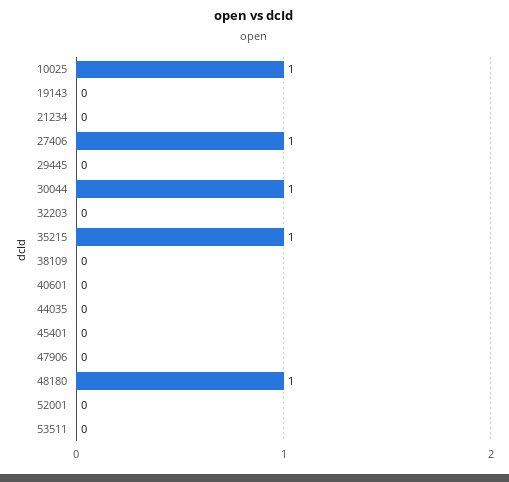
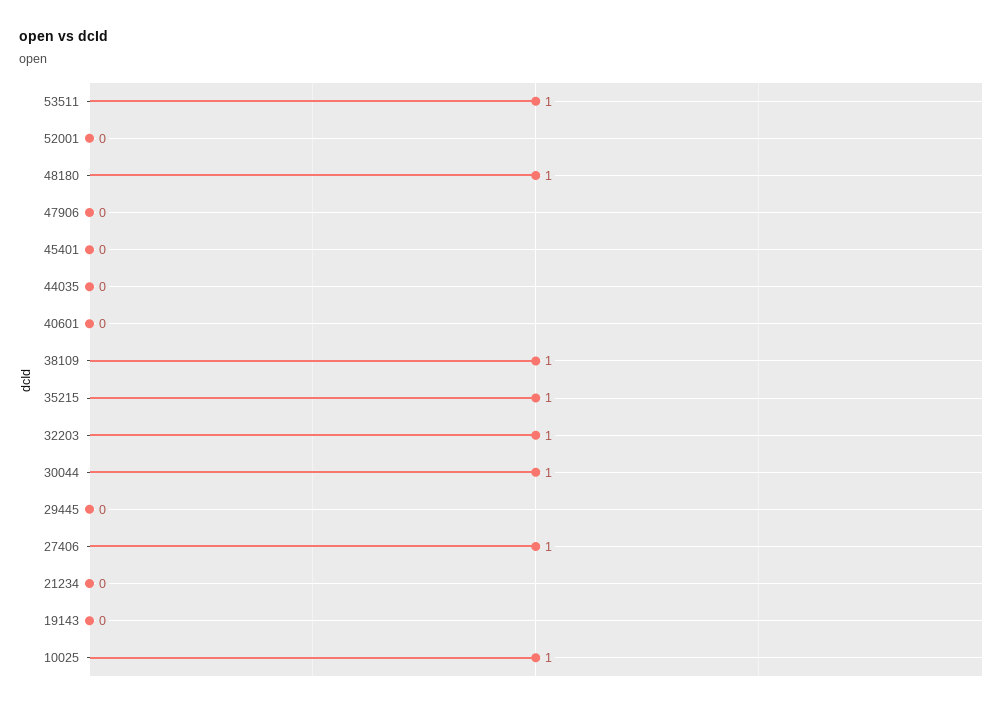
32203: 0 -> 1
38109: 0 -> 1
53511: 0 -> 1

